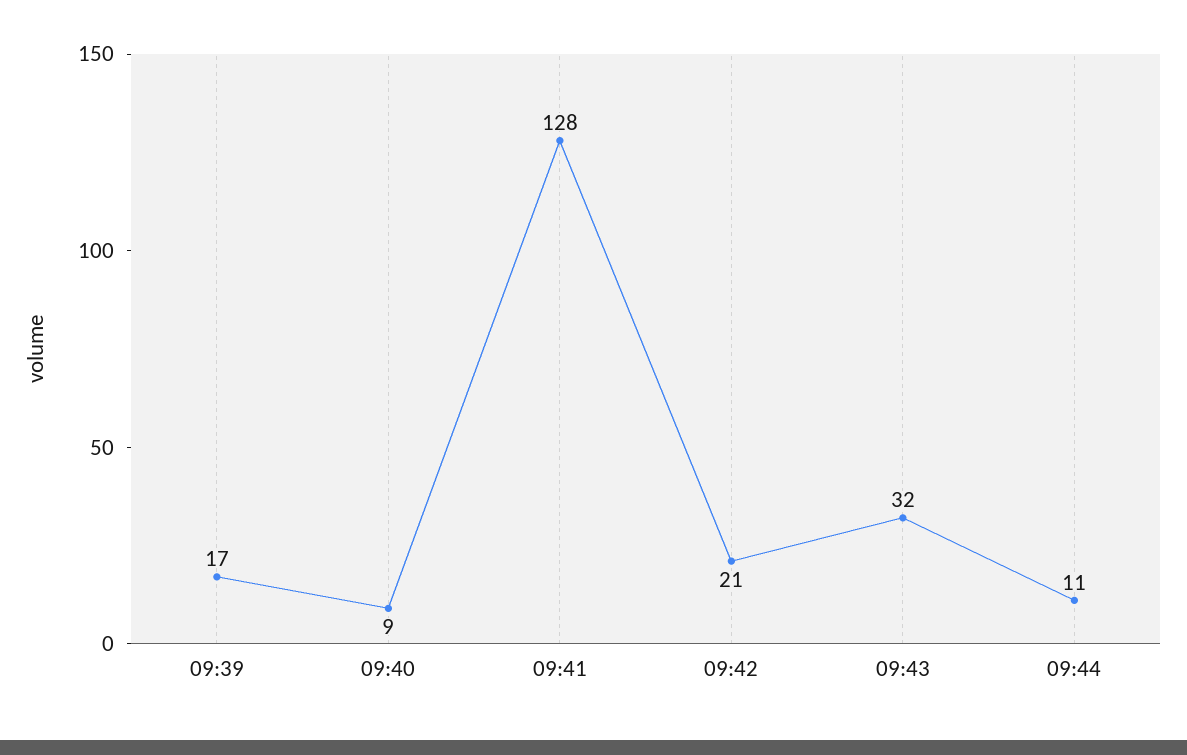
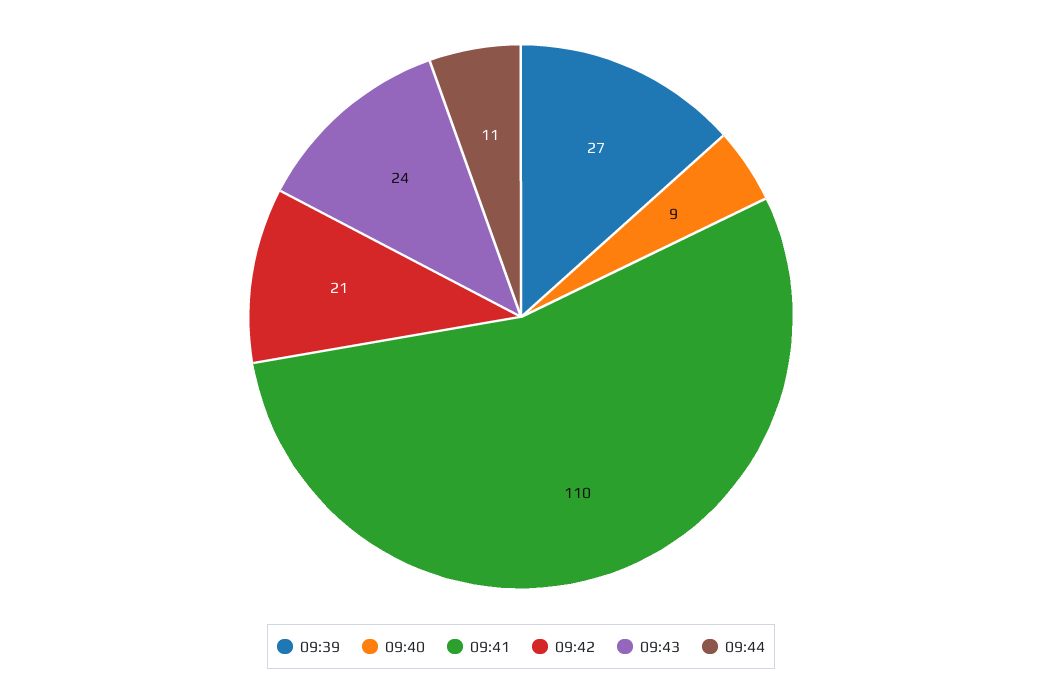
09:39: 17 -> 27
09:41: 128 -> 110
09:43: 32 -> 24

